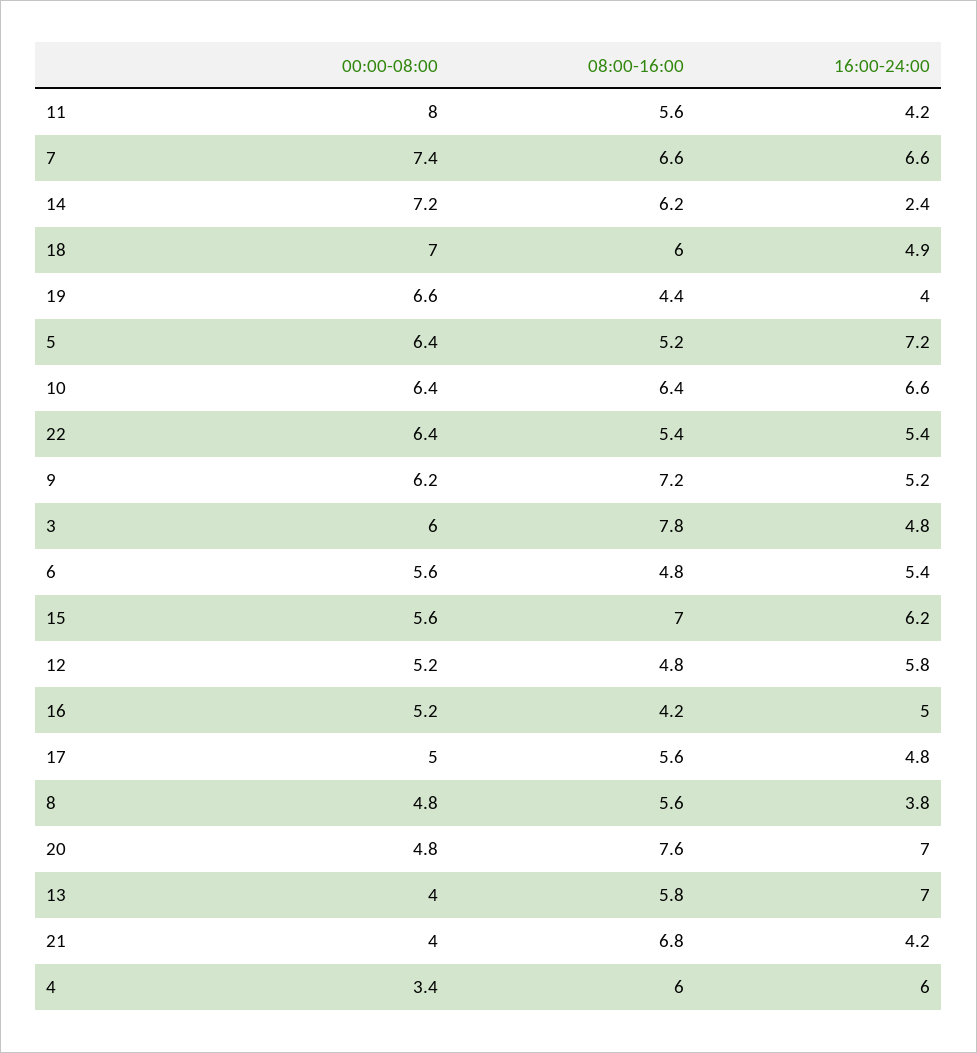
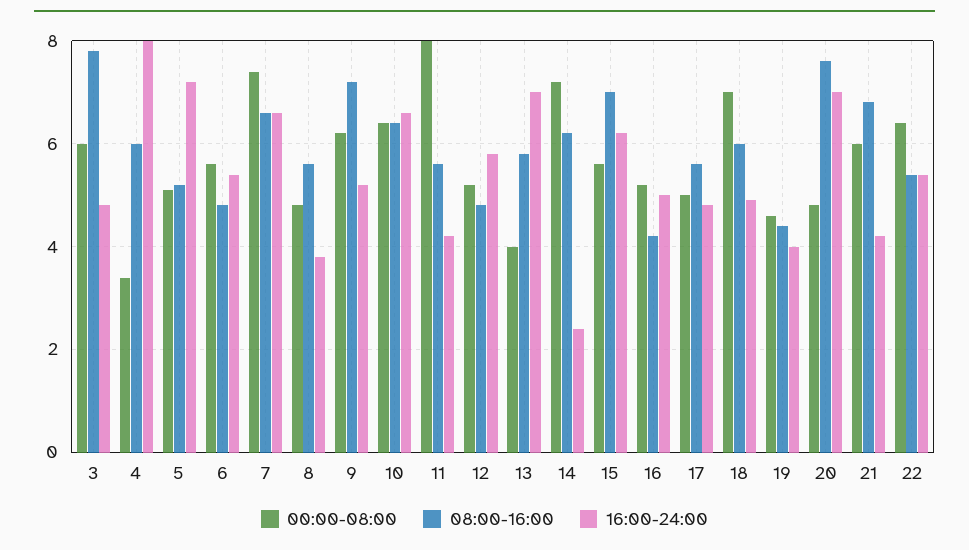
00:00-08:00, 19: 6.6 -> 4.5
00:00-08:00, 5: 6.4 -> 5
00:00-08:00, 21: 4 -> 6
16:00-24:00, 4: 6 -> 8

